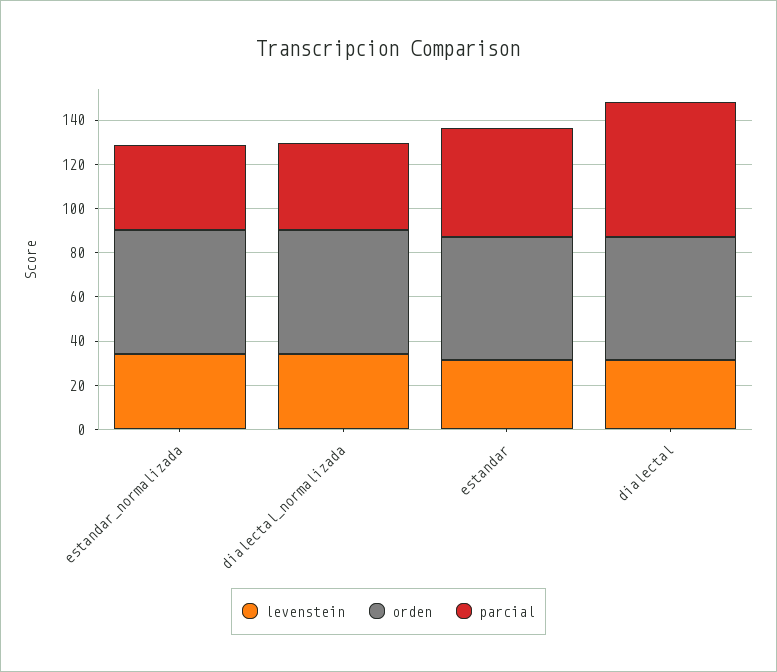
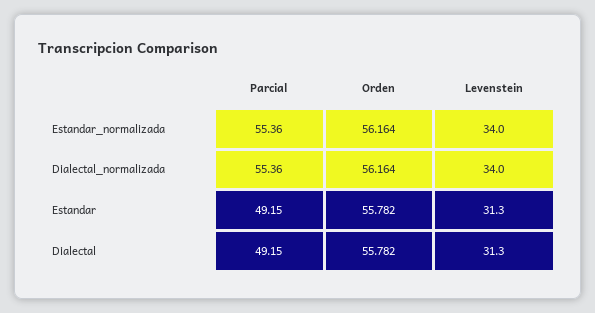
parcial, estandar_normalizada: 40 -> 55.36
parcial, dialectal_normalizada: 40 -> 55.36
parcial, dialectal: 60 -> 49.15

